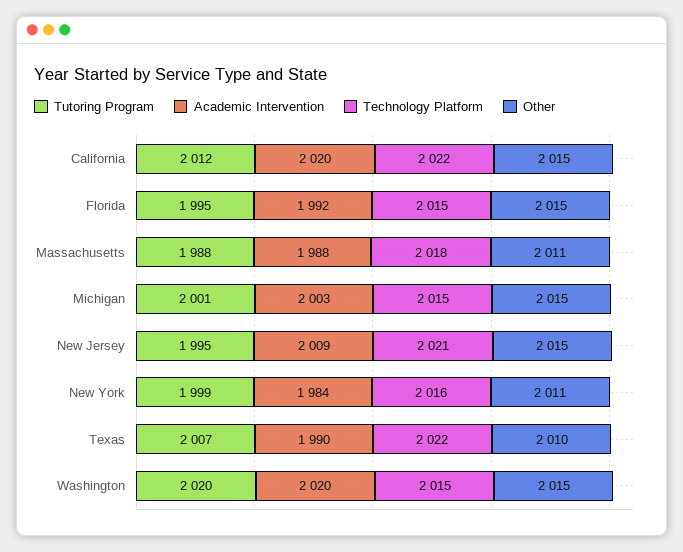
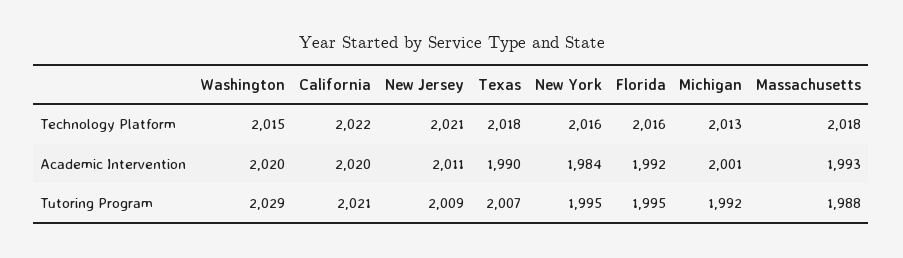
Tutoring Program, California: 2012 -> 2021
Other, California: 2015 -> none
Technology Platform, Florida: 2015 -> 2016
Other, Florida: 2015 -> none
Academic Intervention, Massachusetts: 1988 -> 1993
Other, Massachusetts: 2011 -> none
Tutoring Program, Michigan: 2001 -> 1992
Academic Intervention, Michigan: 2003 -> 2001
Technology Platform, Michigan: 2015 -> 2013
Other, Michigan: 2015 -> none
Tutoring Program, New Jersey: 1995 -> 2009
Academic Intervention, New Jersey: 2009 -> 2011
Other, New Jersey: 2015 -> none
Tutoring Program, New York: 1999 -> 1995
Other, New York: 2011 -> none
Technology Platform, Texas: 2022 -> 2018
Other, Texas: 2010 -> none
Tutoring Program, Washington: 2020 -> 2029
Other, Washington: 2015 -> none

